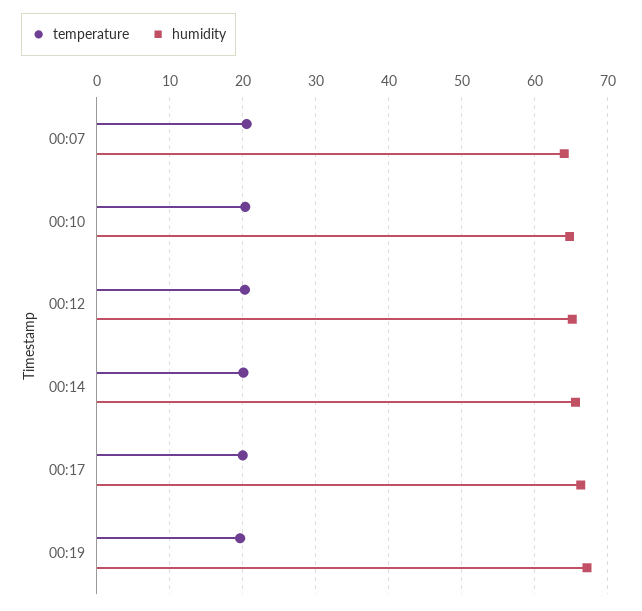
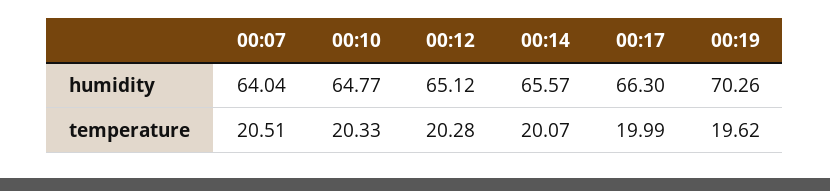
humidity, 00:19: 67 -> 70.26

